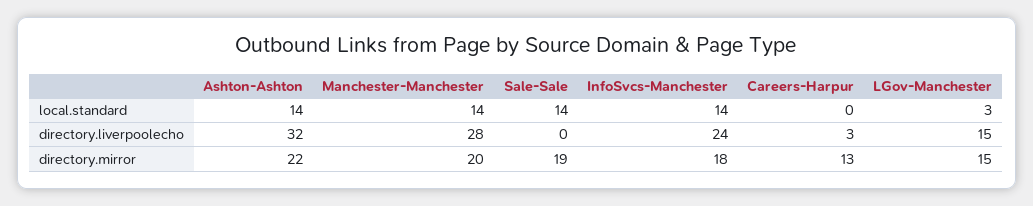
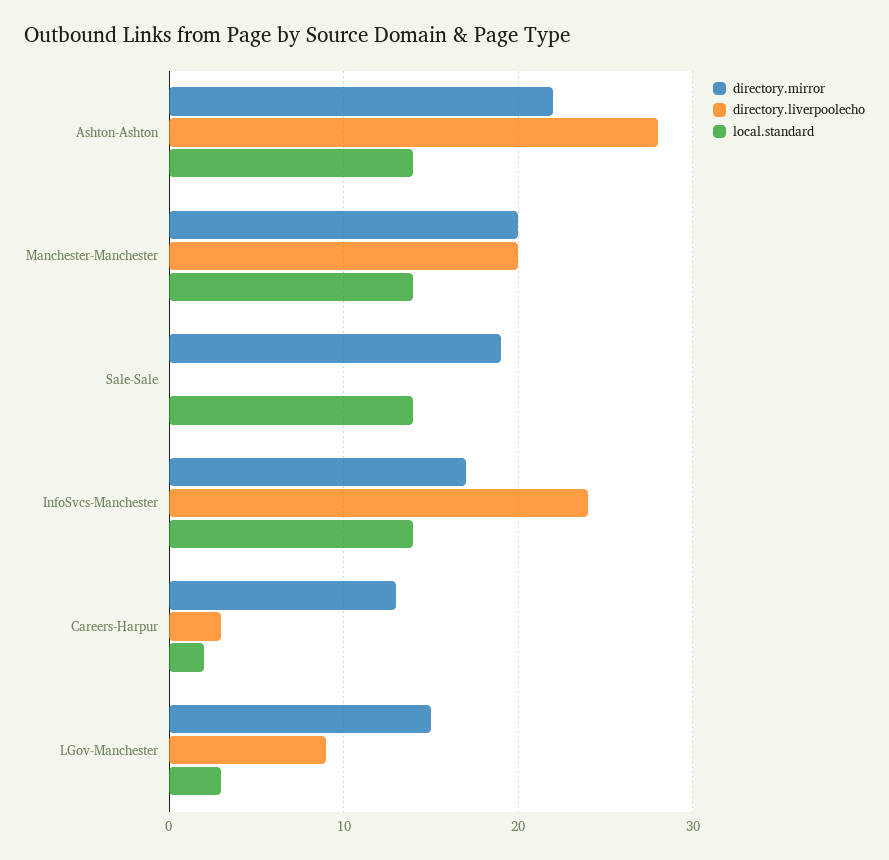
local.standard, Careers-Harpur: 0 -> 2
directory.liverpoolecho, Ashton-Ashton: 32 -> 28
directory.liverpoolecho, Manchester-Manchester: 28 -> 20
directory.liverpoolecho, LGov-Manchester: 15 -> 9
directory.mirror, InfoSvcs-Manchester: 18 -> 17

